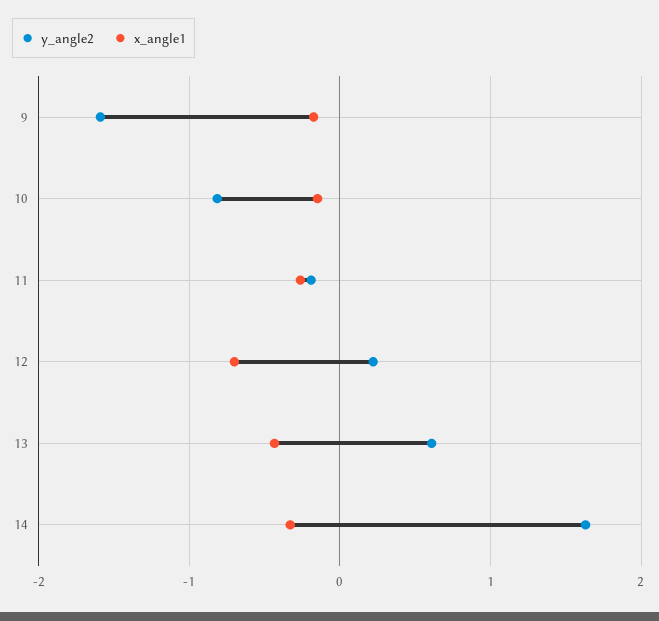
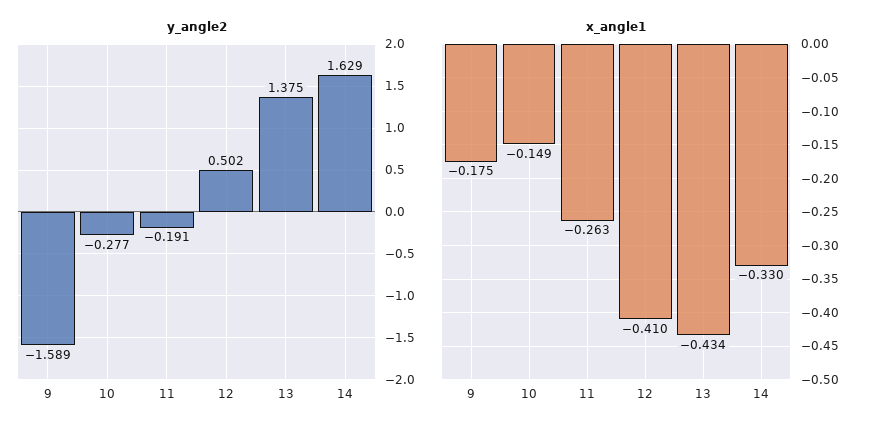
y_angle2, 10: -0.8 -> -0.277
y_angle2, 12: 0.2 -> 0.502
x_angle1, 12: -0.7 -> -0.41
y_angle2, 13: 0.6 -> 1.375

